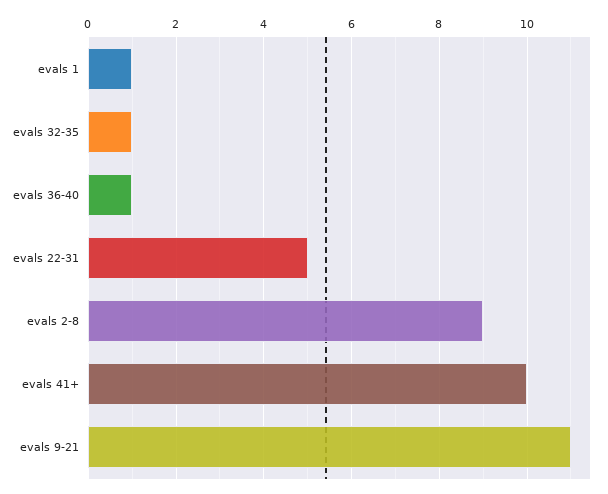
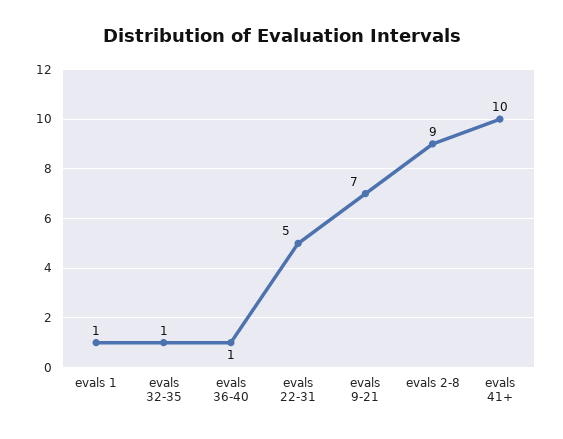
evals 9-21: 11 -> 7

